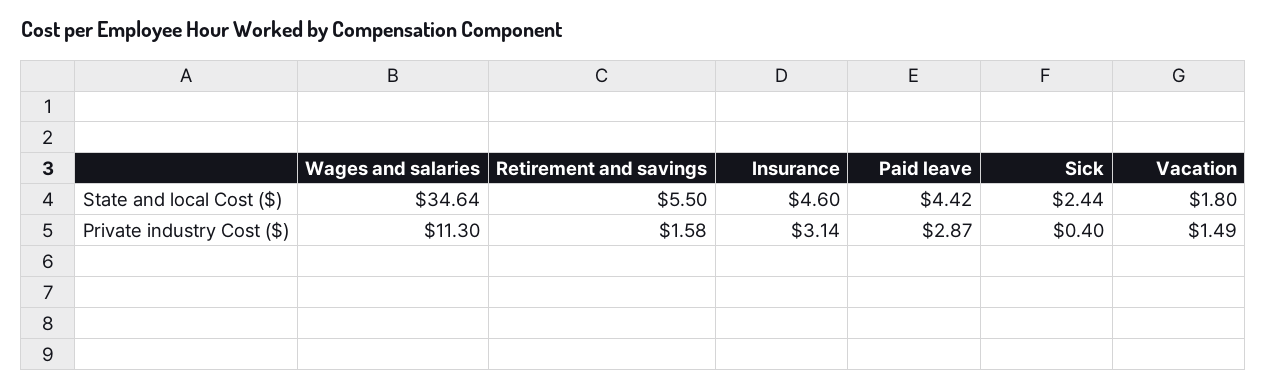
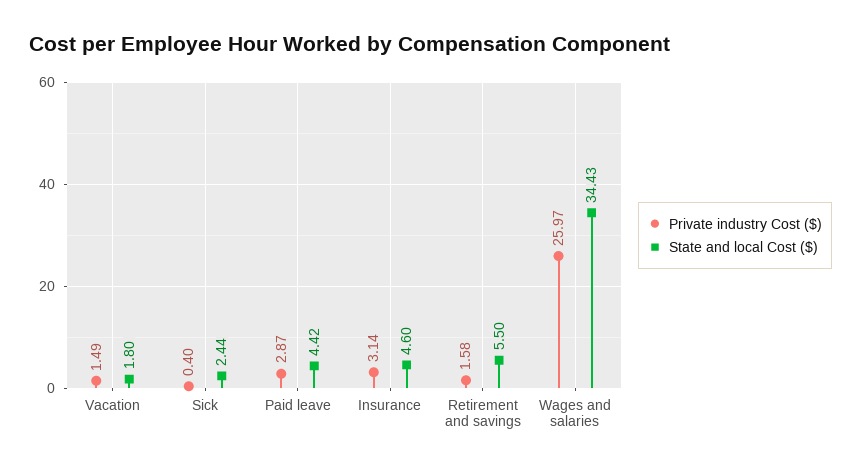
State and local Cost ($), Wages and salaries: 34.64 -> 34.43
Private industry Cost ($), Wages and salaries: 11.3 -> 25.97

